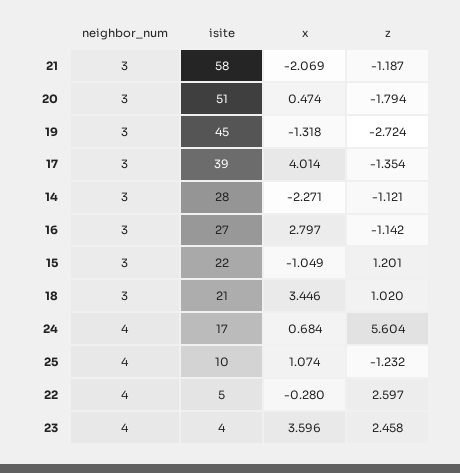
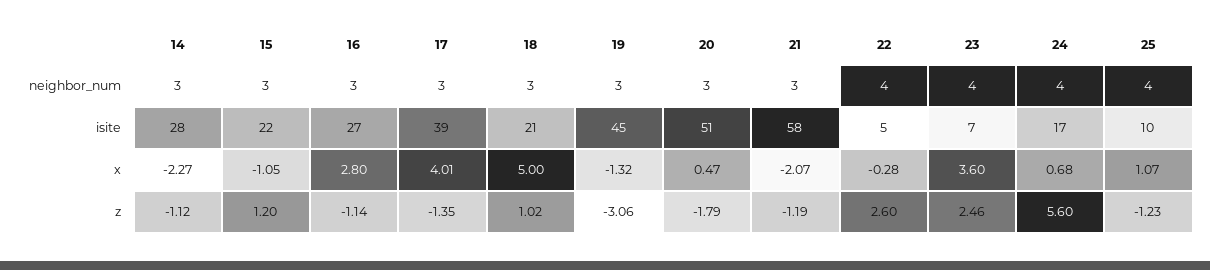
z, 19: -2.724 -> -3.06
x, 18: 3.446 -> 5
isite, 23: 4 -> 7

